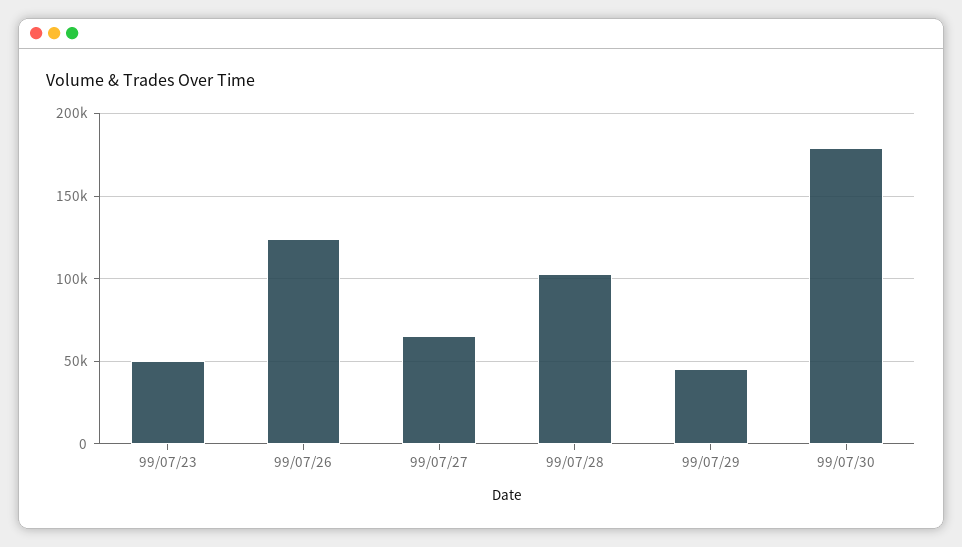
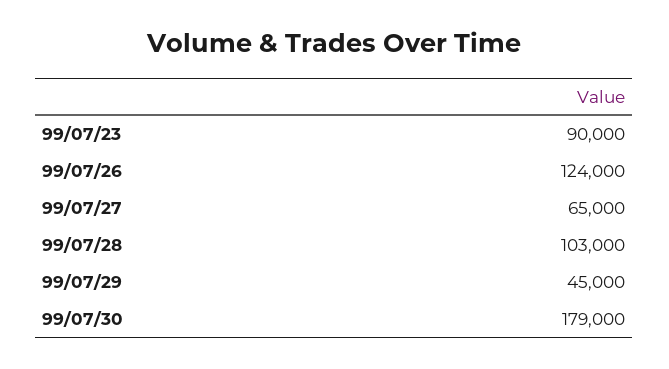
99/07/23: 50000 -> 90000

